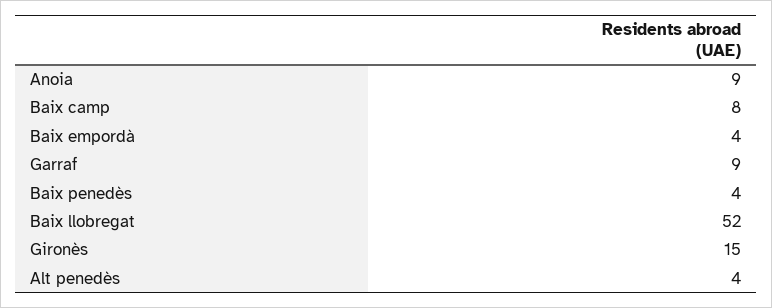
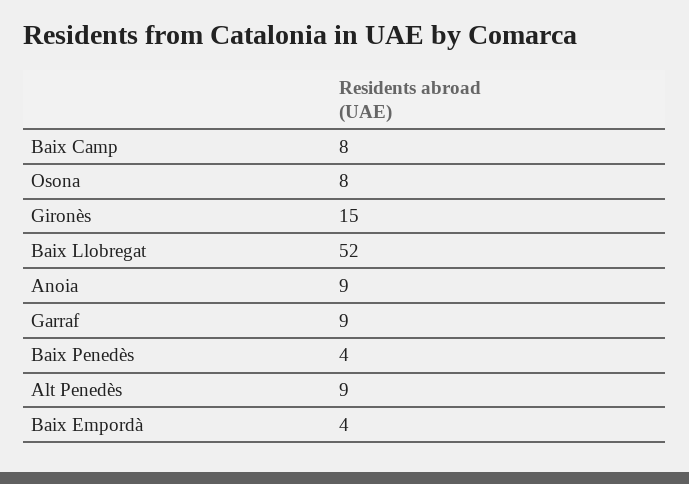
Alt penedès: 4 -> 9
Osona: none -> 8

